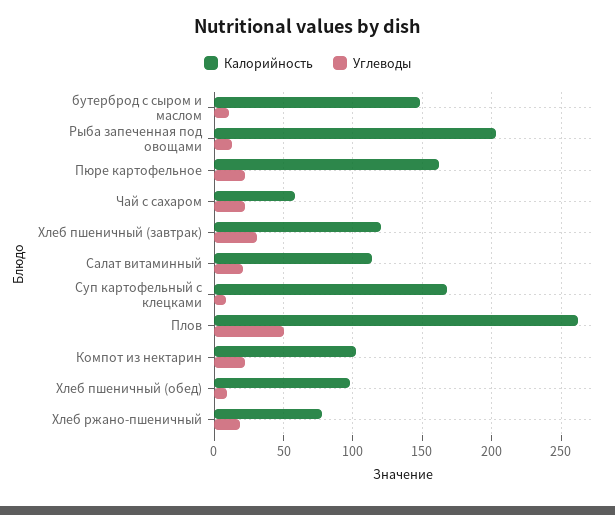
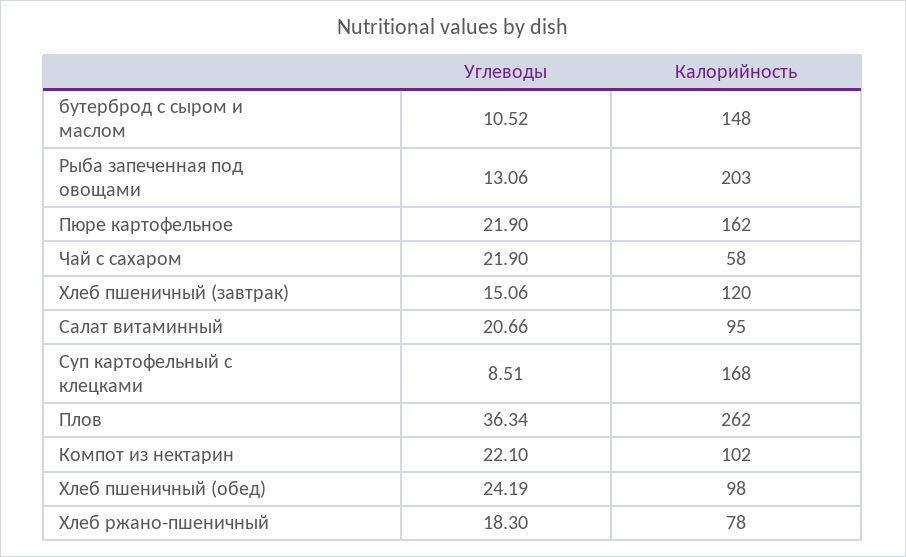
Углеводы, Хлеб пшеничный (завтрак): 30 -> 15.06
Калорийность, Салат витаминный: 115 -> 95
Углеводы, Плов: 50 -> 36.34
Углеводы, Хлеб пшеничный (обед): 10 -> 24.19

